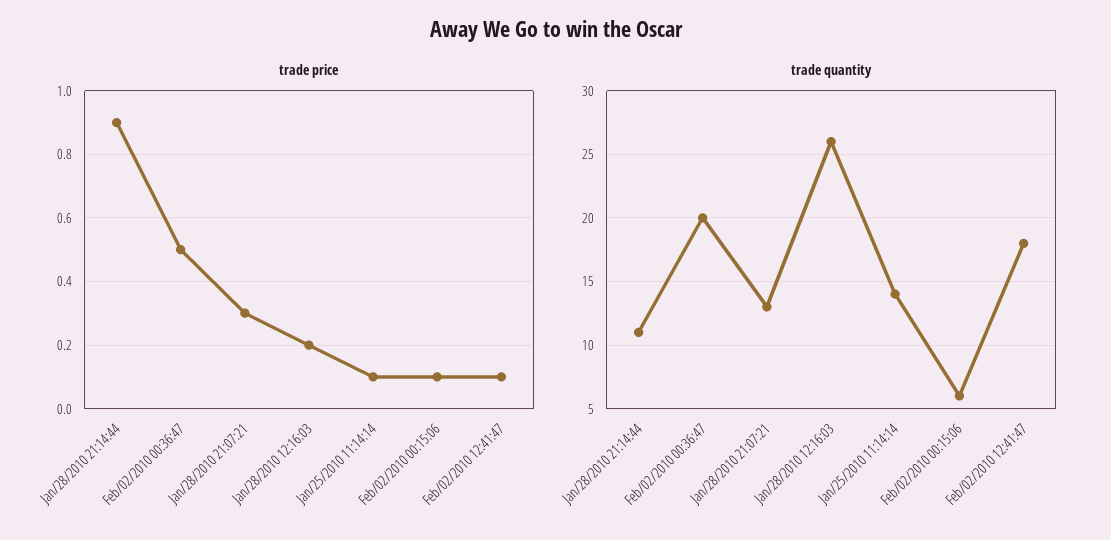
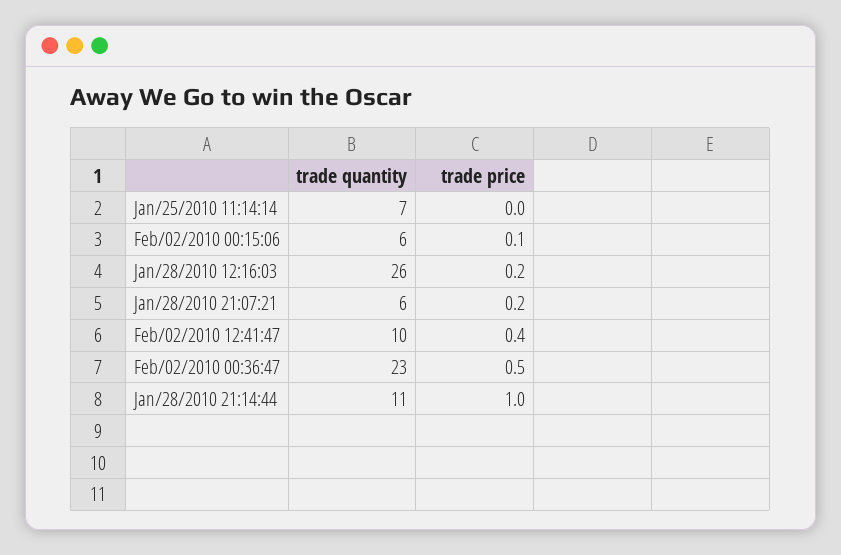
trade price, Jan/28/2010 21:14:44: 0.9 -> 1
trade price, Jan/28/2010 21:07:21: 0.3 -> 0.2
trade price, Jan/25/2010 11:14:14: 0.1 -> 0
trade price, Feb/02/2010 12:41:47: 0.1 -> 0.4
trade quantity, Feb/02/2010 00:36:47: 20 -> 23
trade quantity, Jan/28/2010 21:07:21: 13 -> 6
trade quantity, Jan/25/2010 11:14:14: 14 -> 7
trade quantity, Feb/02/2010 12:41:47: 18 -> 10

